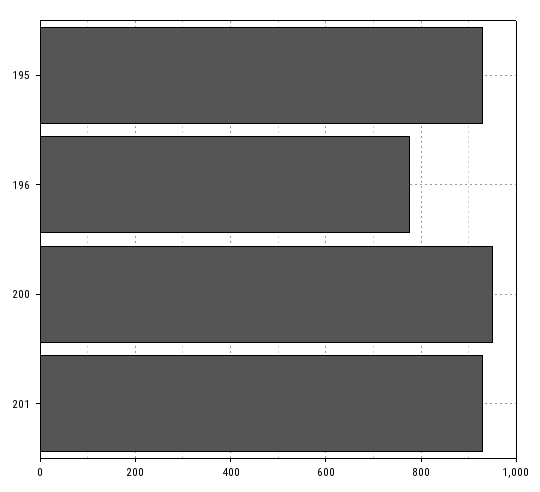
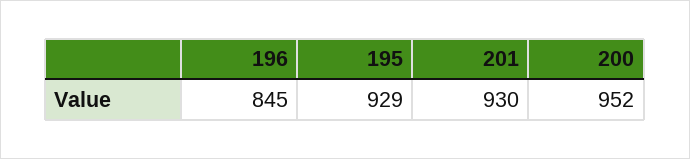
196: 780 -> 845

